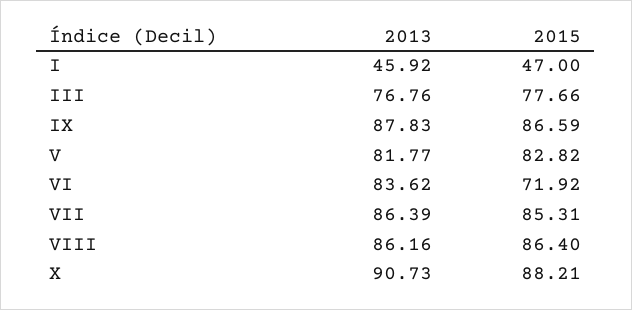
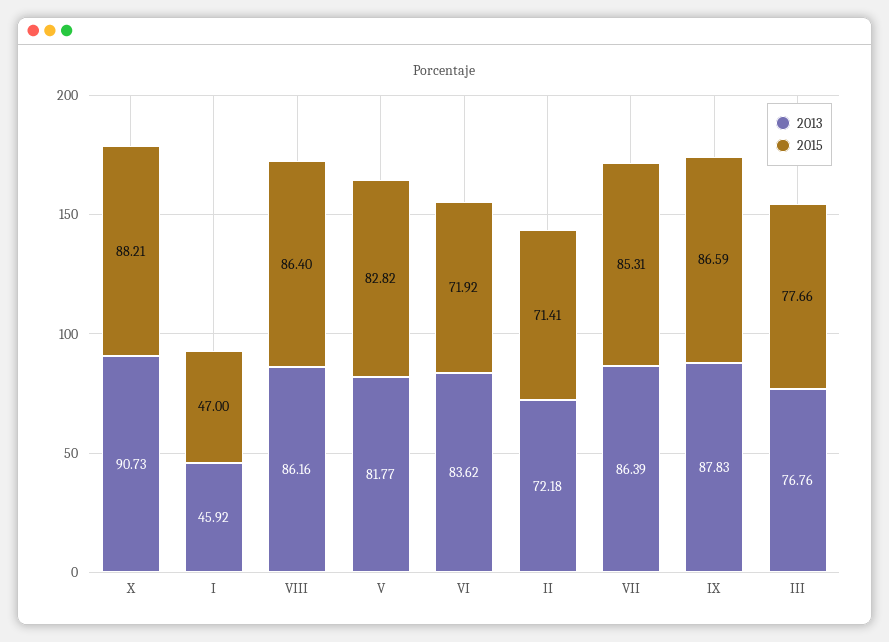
2013, II: none -> 72.18
2015, II: none -> 71.41

